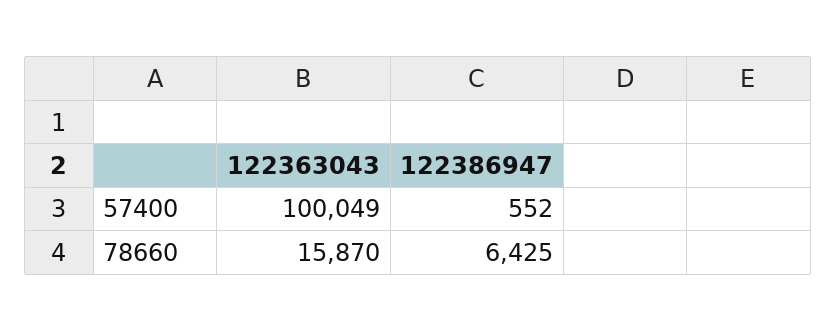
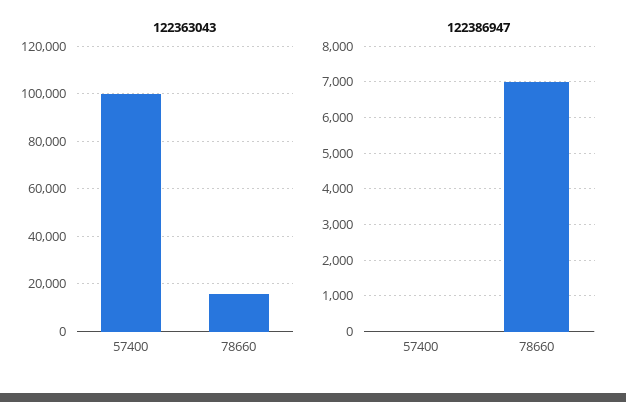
122386947, 57400: 552 -> 0
122386947, 78660: 6425 -> 7000

